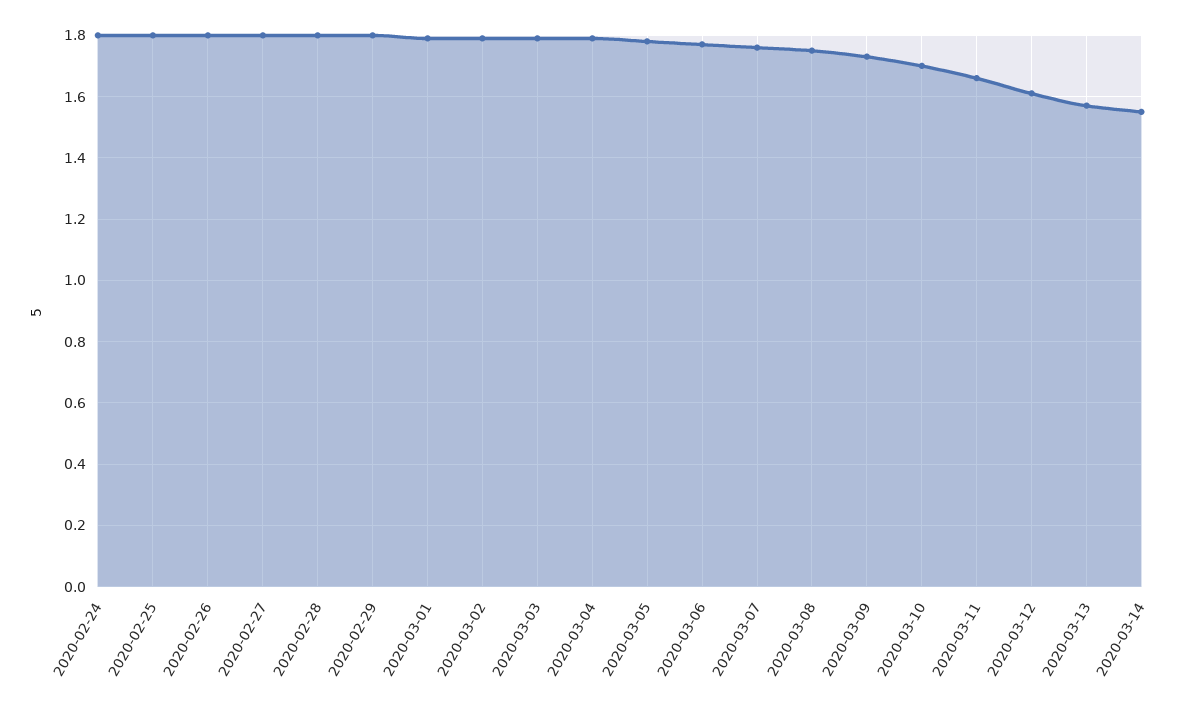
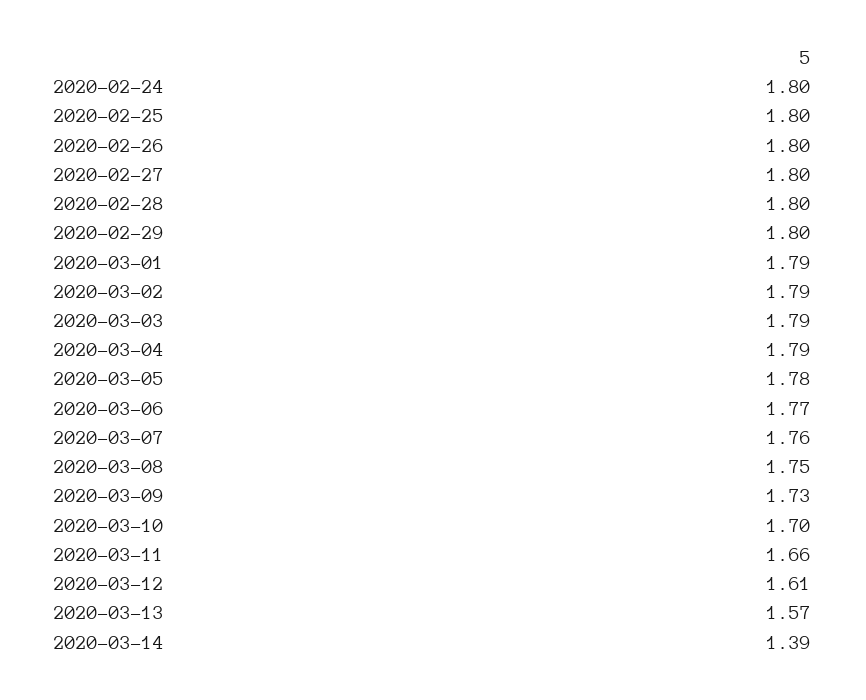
2020-03-14: 1.55 -> 1.39

